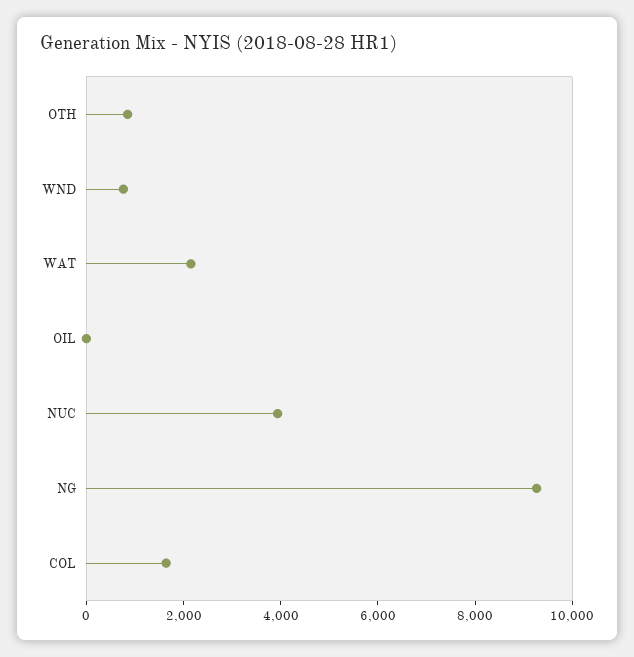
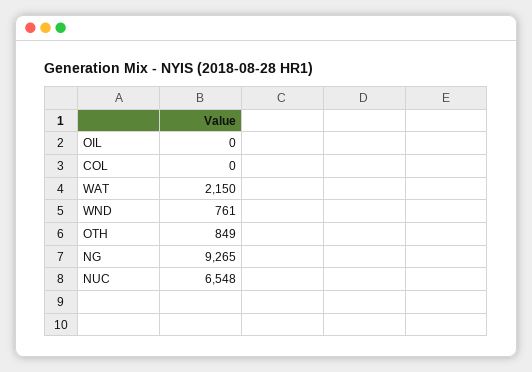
NUC: 4000 -> 6548
COL: 1500 -> 0

